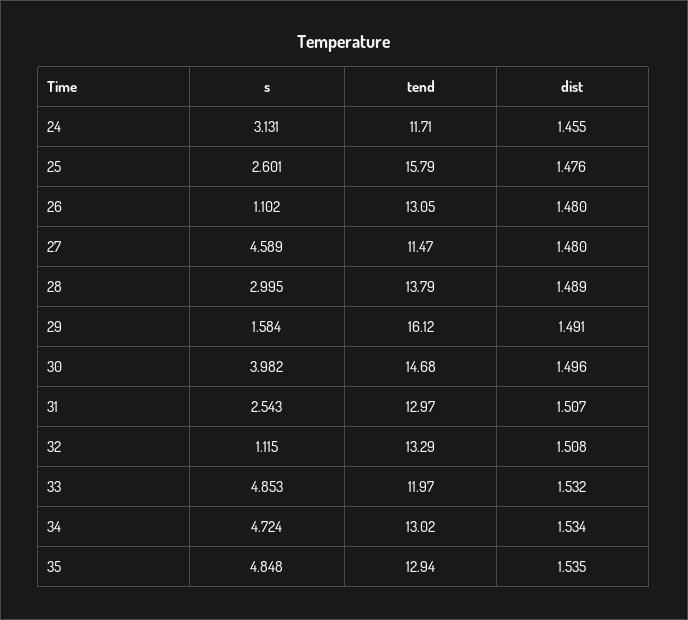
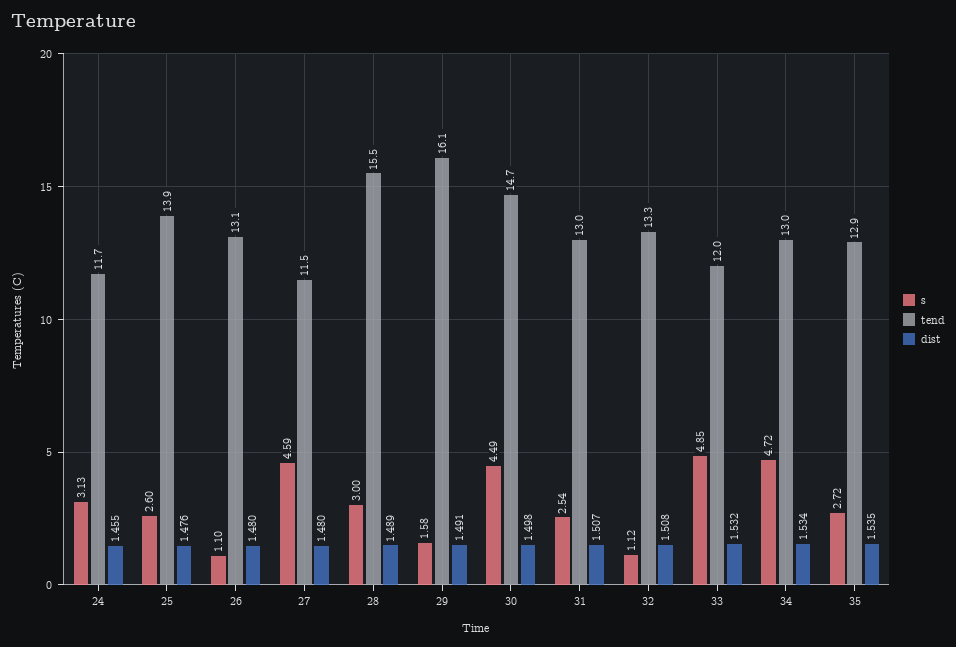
tend, 25: 15.79 -> 13.9
tend, 28: 13.79 -> 15.5
s, 30: 3.982 -> 4.49
dist, 30: 1.496 -> 1.498
s, 35: 4.848 -> 2.72

